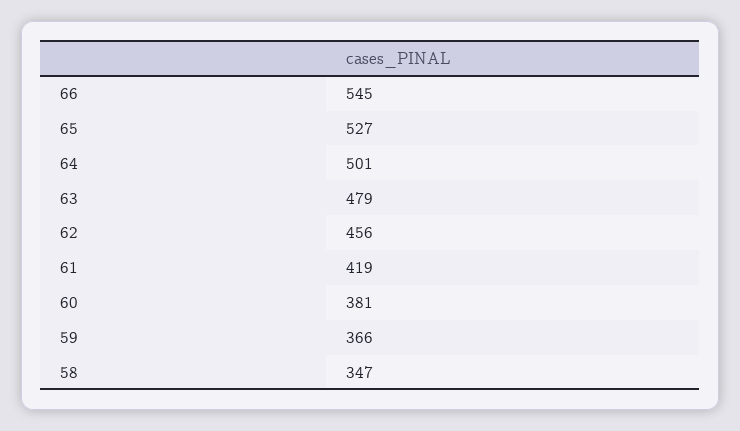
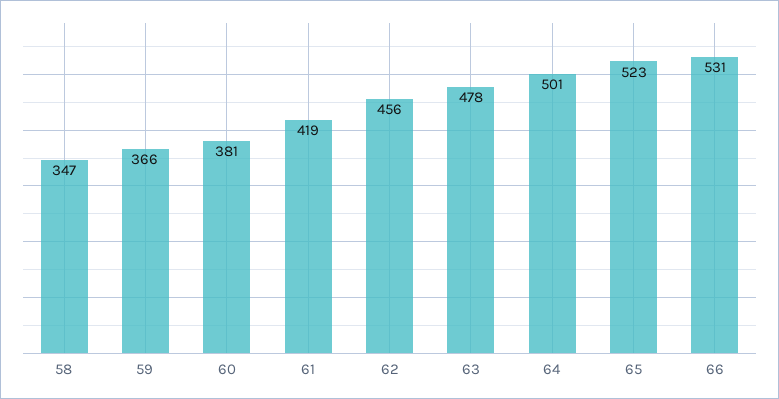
66: 545 -> 531
65: 527 -> 523
63: 479 -> 478

